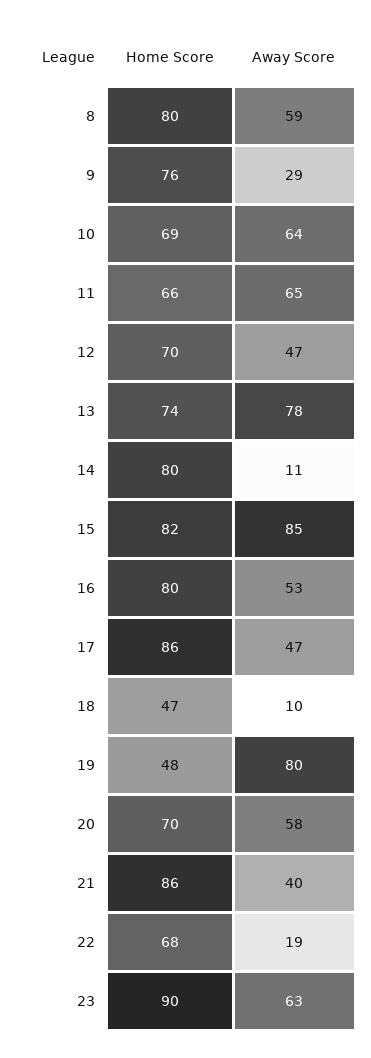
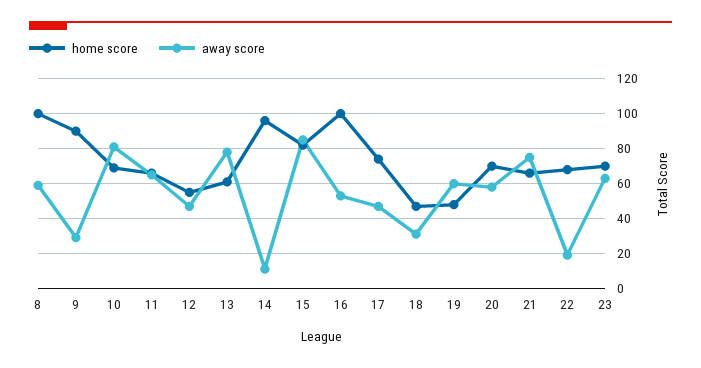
Home Score, 8: 80 -> 100
Home Score, 9: 76 -> 90
Away Score, 10: 64 -> 80
Home Score, 12: 70 -> 55
Home Score, 13: 74 -> 60
Home Score, 14: 80 -> 95
Home Score, 16: 80 -> 100
Home Score, 17: 86 -> 75
Away Score, 18: 10 -> 30
Away Score, 19: 80 -> 60
Home Score, 21: 86 -> 65
Away Score, 21: 40 -> 75
Home Score, 23: 90 -> 70

